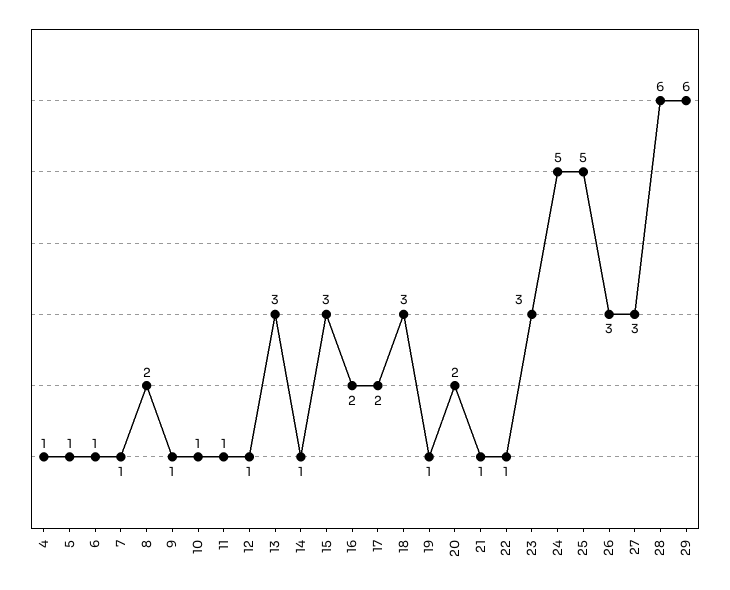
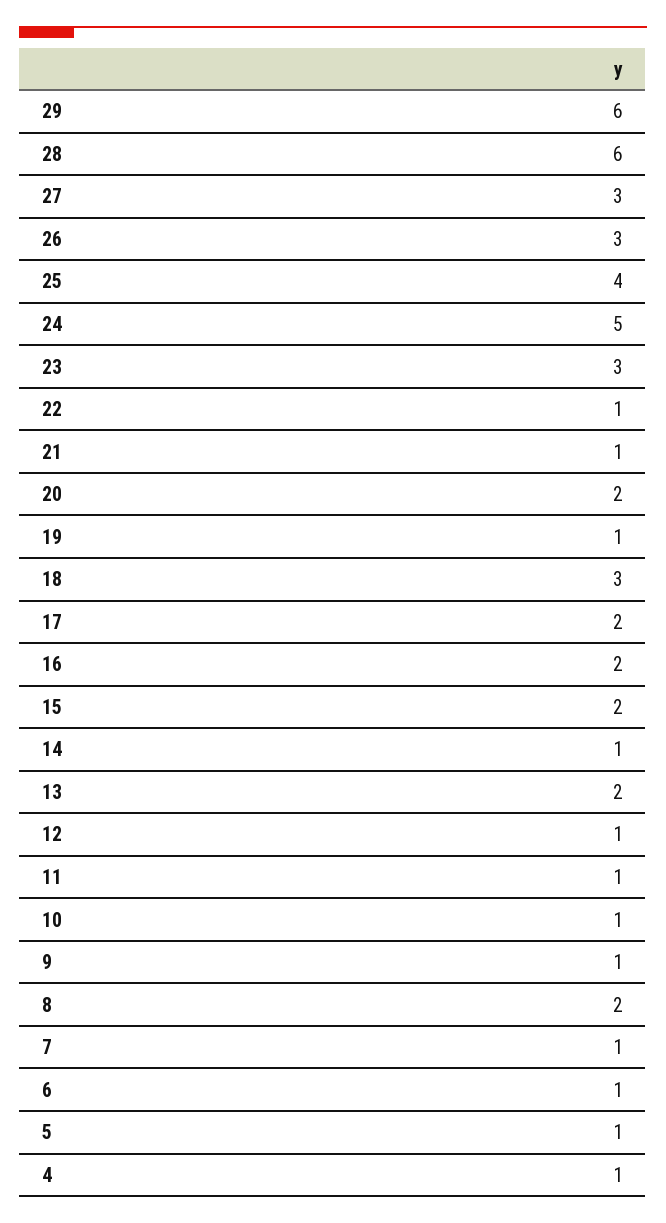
13: 3 -> 2
15: 3 -> 2
25: 5 -> 4

